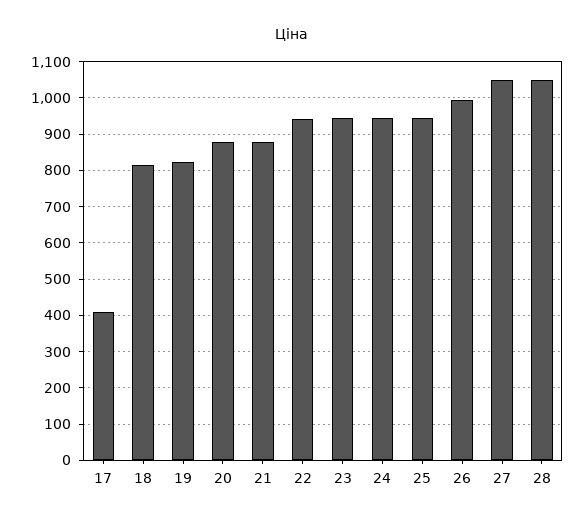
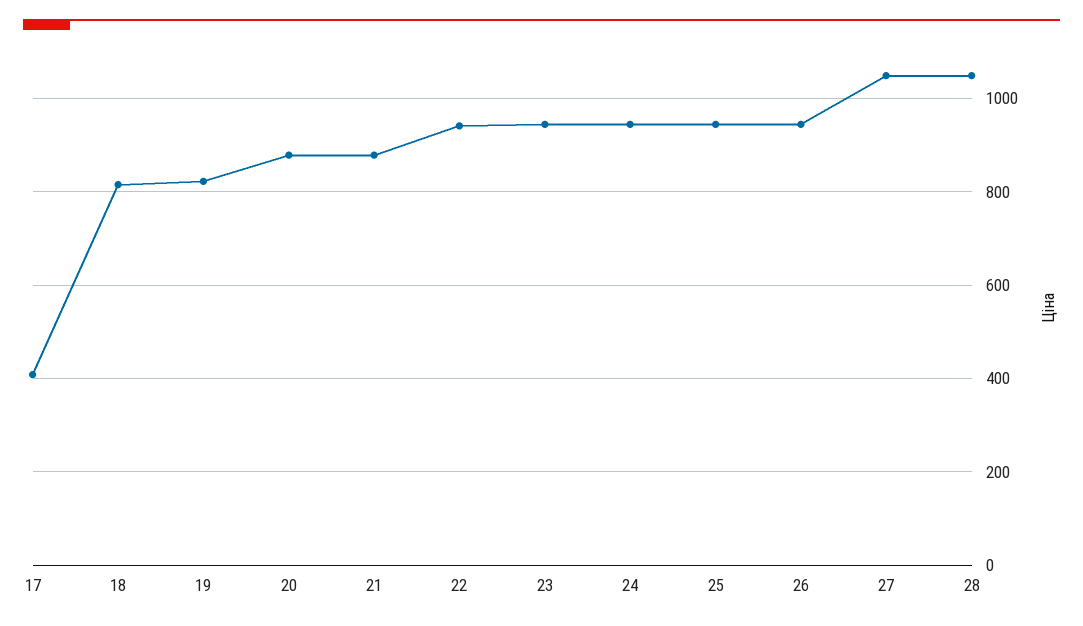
26: 1000 -> 940

